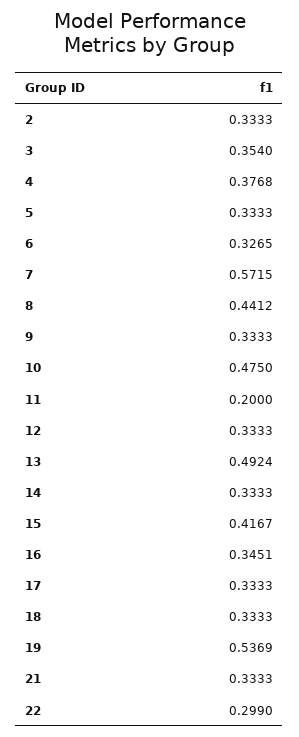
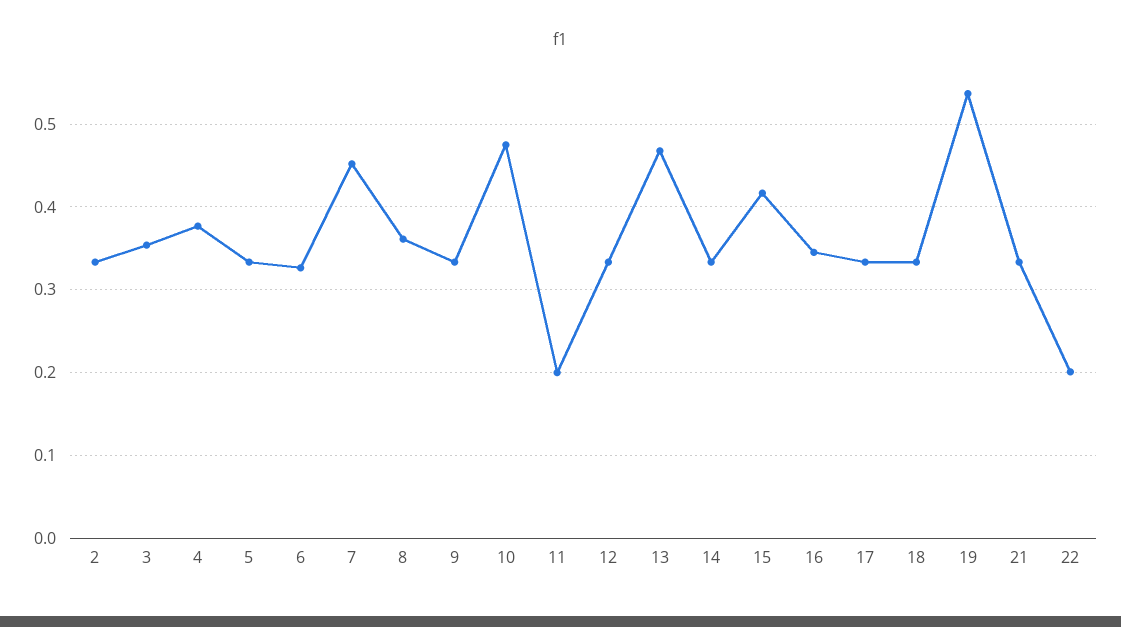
7: 0.5715 -> 0.45
8: 0.4412 -> 0.36
13: 0.4924 -> 0.47
22: 0.299 -> 0.2

